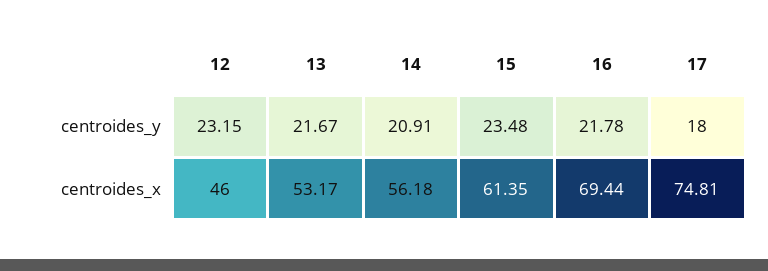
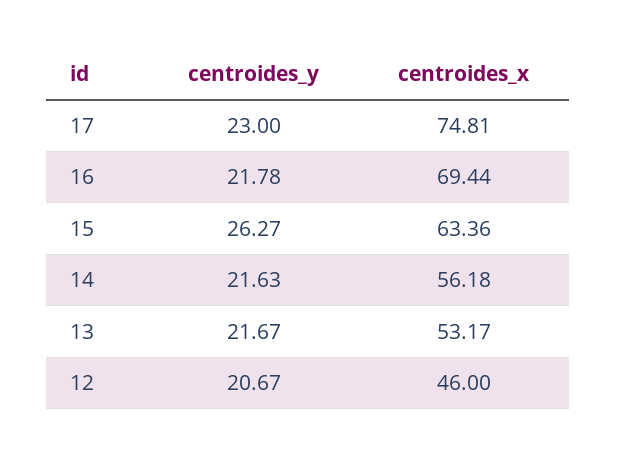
12, centroides_y: 23.15 -> 20.67
14, centroides_y: 20.91 -> 21.63
15, centroides_y: 23.48 -> 26.27
17, centroides_y: 18 -> 23
15, centroides_x: 61.35 -> 63.36

